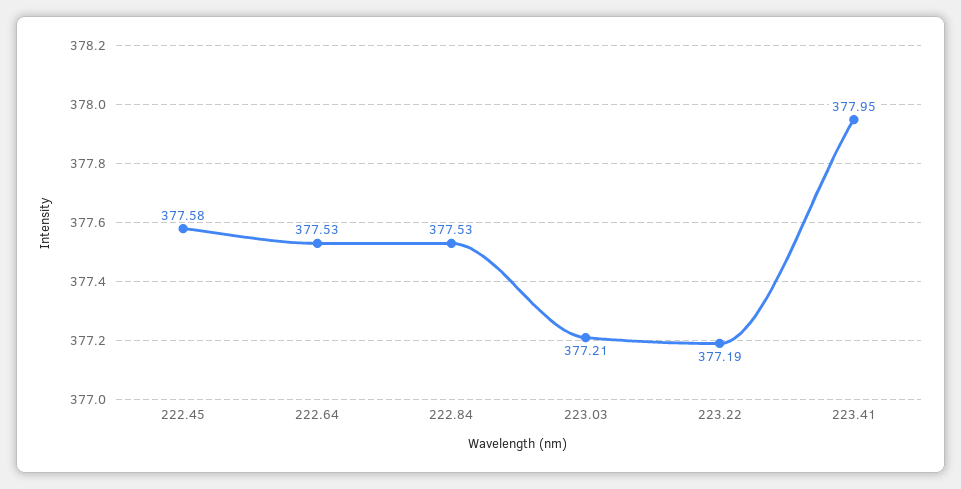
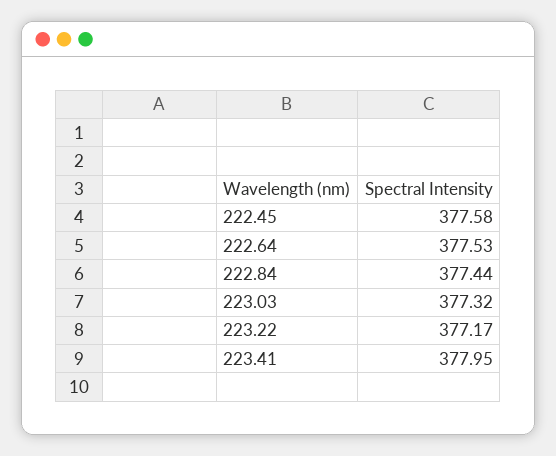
222.84: 377.53 -> 377.44
223.03: 377.21 -> 377.32
223.22: 377.19 -> 377.17

